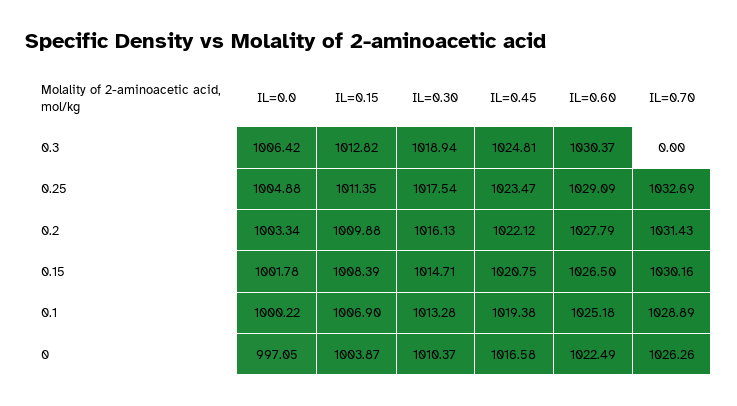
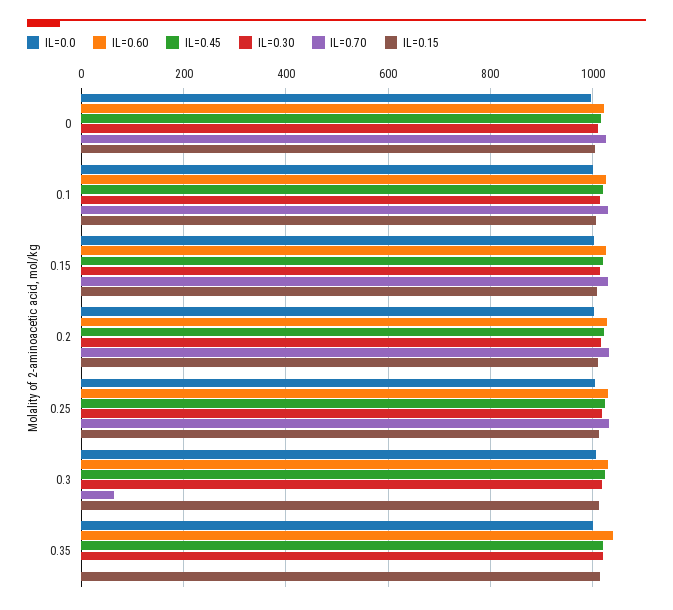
IL=0.70, 0.3: 0 -> 60
IL=0.0, 0.35: none -> 1000
IL=0.60, 0.35: none -> 1040
IL=0.45, 0.35: none -> 1020
IL=0.30, 0.35: none -> 1020
IL=0.70, 0.35: none -> 0
IL=0.15, 0.35: none -> 1020

